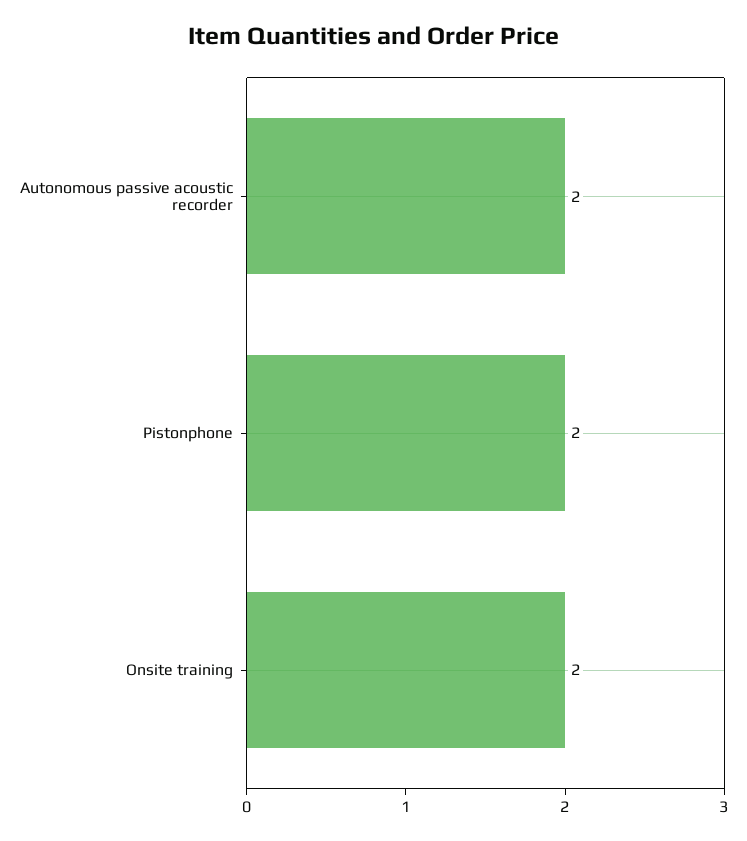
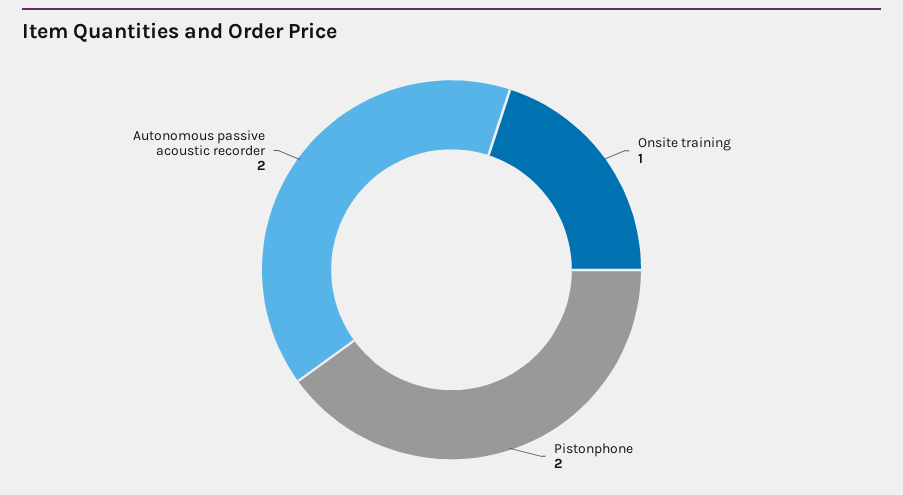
Onsite training: 2 -> 1

